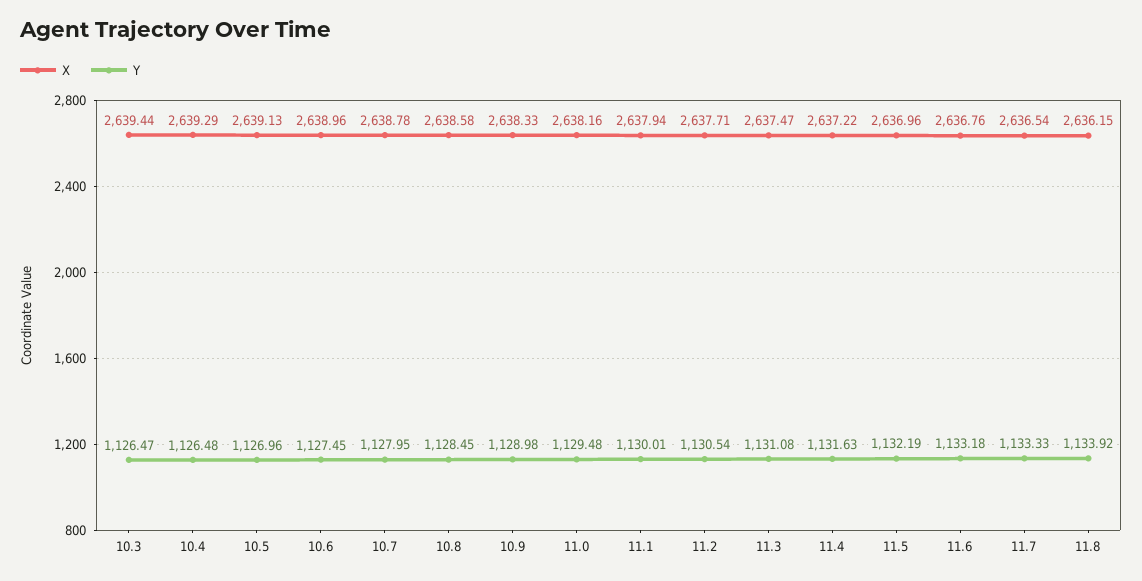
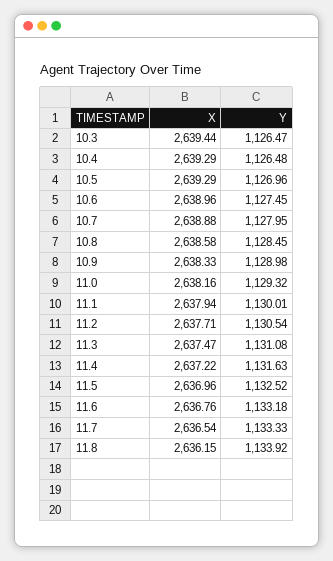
X, 10.5: 2639.13 -> 2639.29
X, 10.7: 2638.78 -> 2638.88
Y, 11.0: 1129.48 -> 1129.32
Y, 11.5: 1132.19 -> 1132.52

